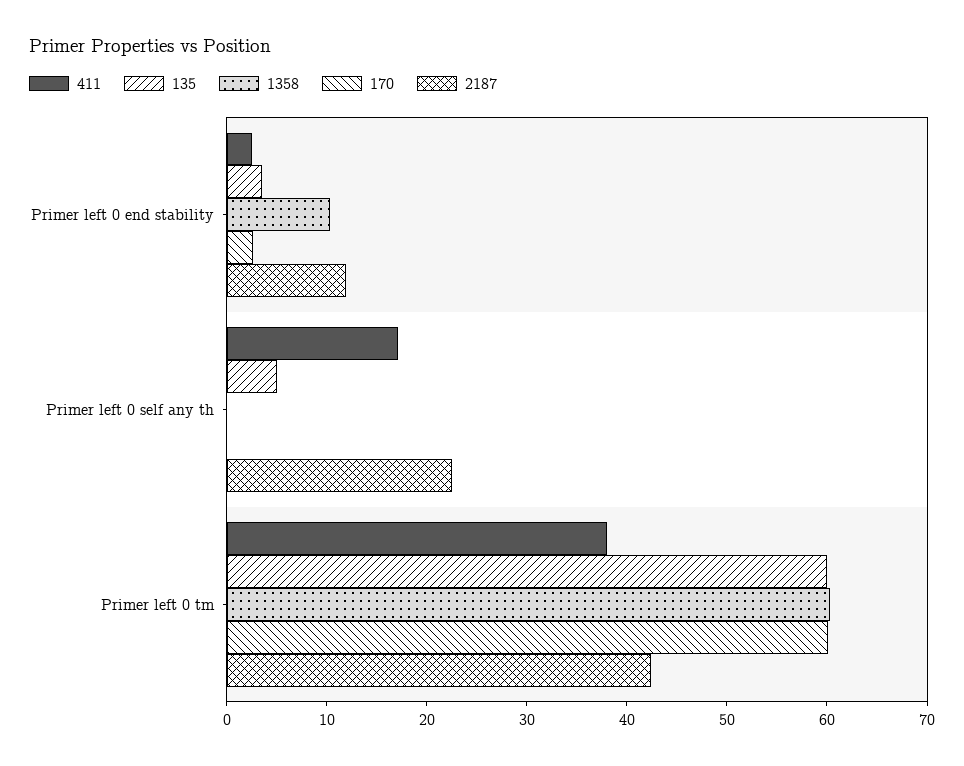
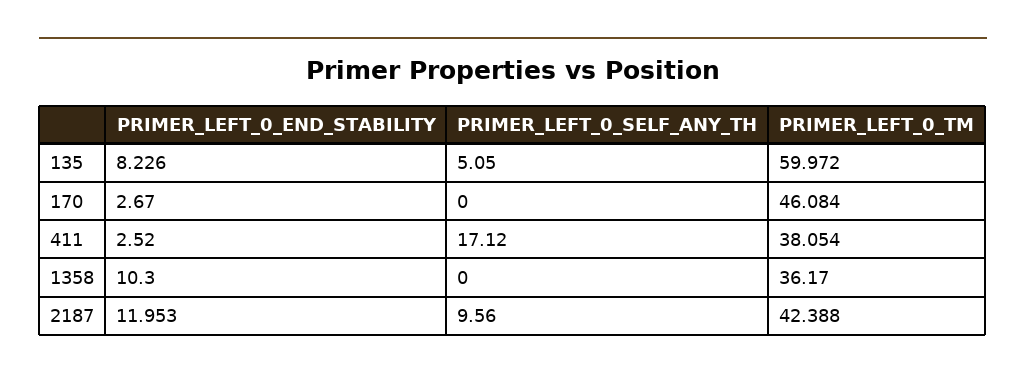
135, Primer left 0 end stability: 4 -> 8.226
2187, Primer left 0 self any th: 22 -> 9.56
1358, Primer left 0 tm: 60 -> 36.17
170, Primer left 0 tm: 60 -> 46.084

